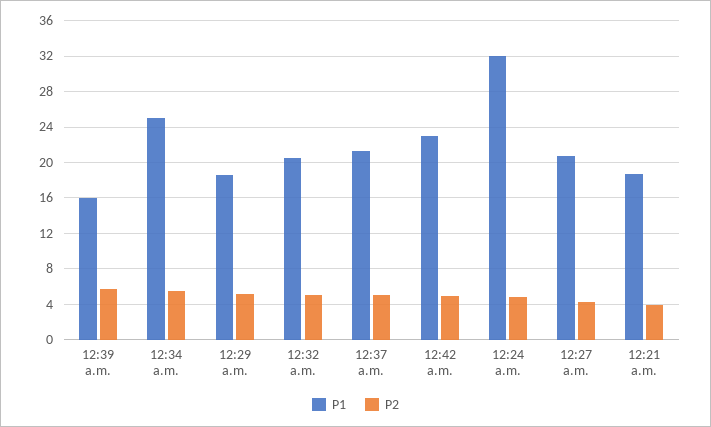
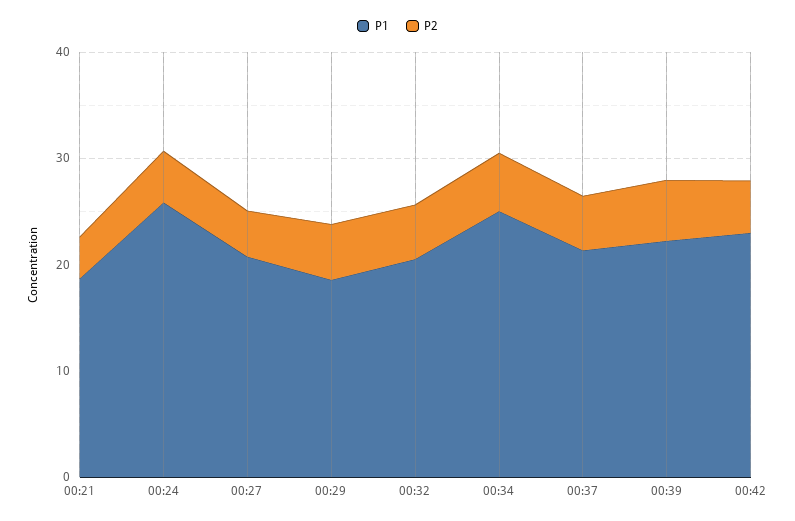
P1, 12:39 a.m.: 16 -> 22
P1, 12:24 a.m.: 32 -> 26

